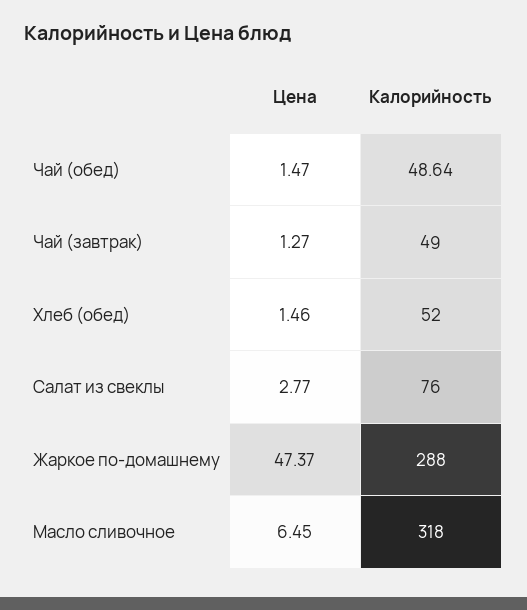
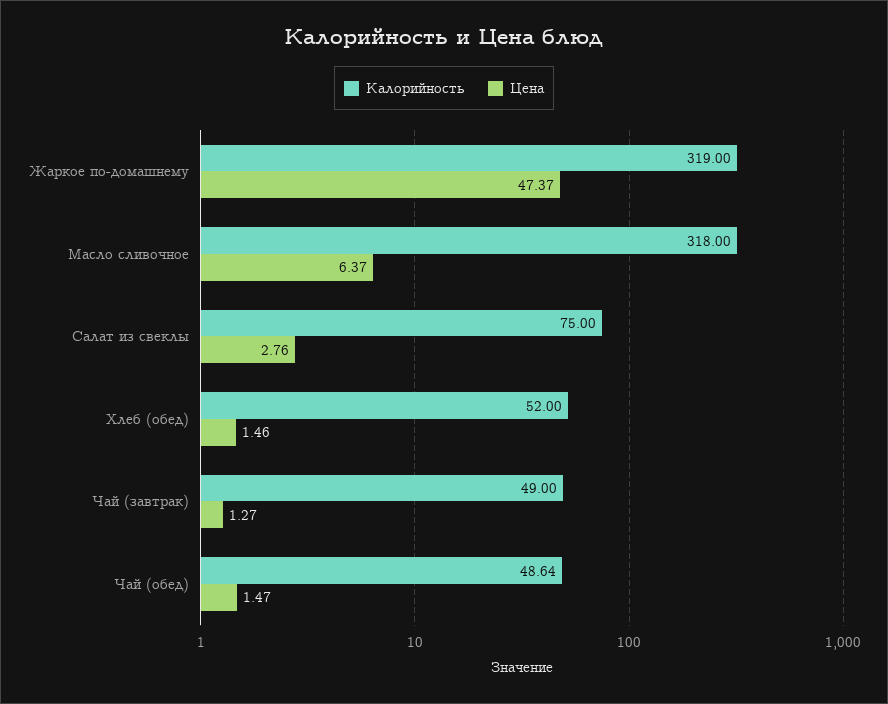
Цена, Салат из свеклы: 2.77 -> 2.76
Калорийность, Салат из свеклы: 76 -> 75
Калорийность, Жаркое по-домашнему: 288 -> 319
Цена, Масло сливочное: 6.45 -> 6.37

